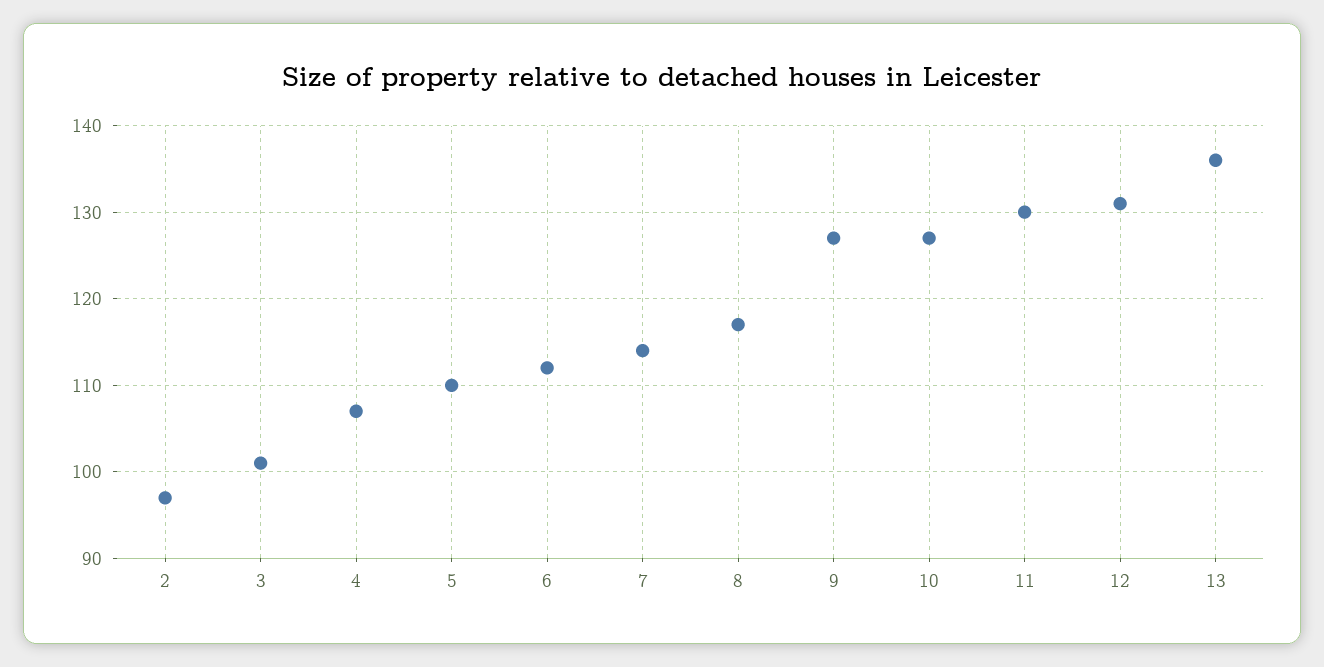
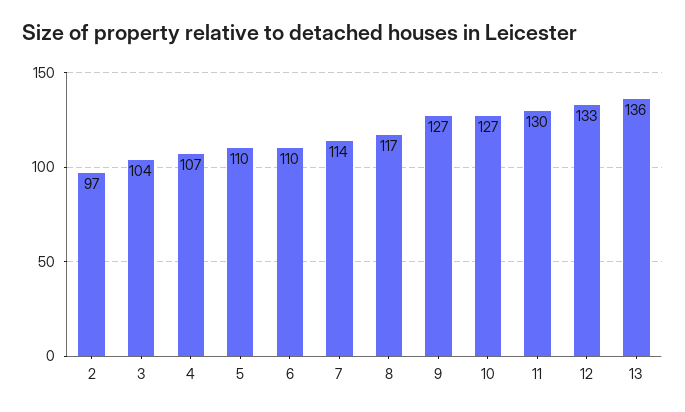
3: 101 -> 104
6: 112 -> 110
12: 131 -> 133

